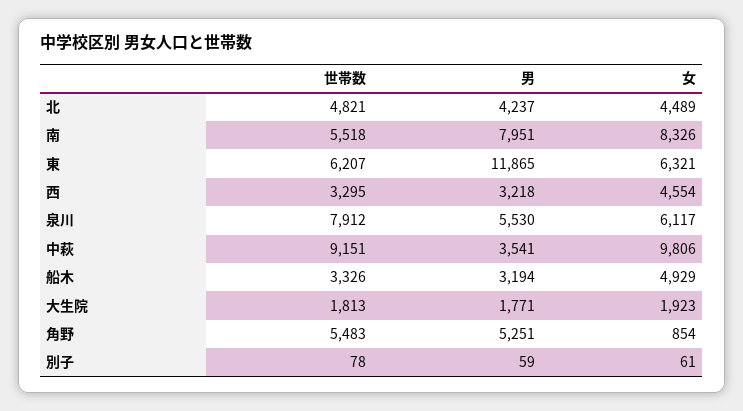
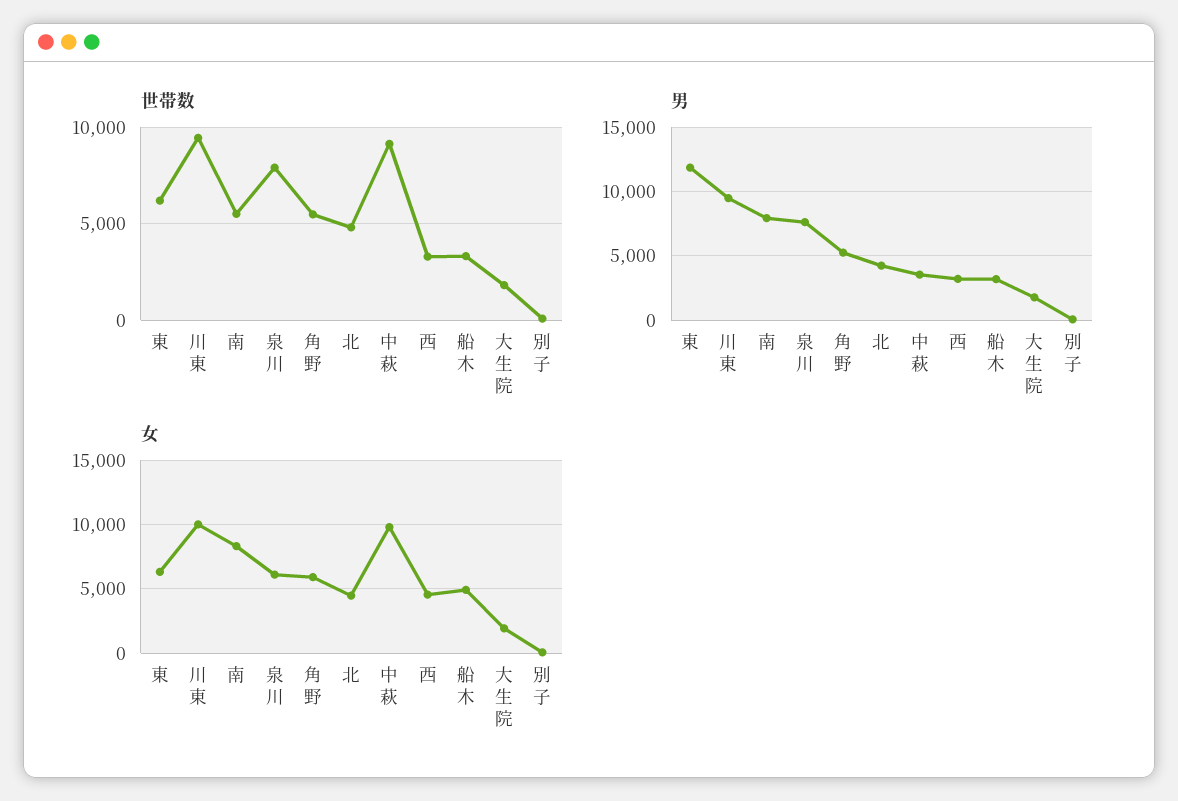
男, 泉川: 5530 -> 7500
女, 角野: 854 -> 6000
世帯数, 川東: none -> 9500
男, 川東: none -> 9500
女, 川東: none -> 10000

